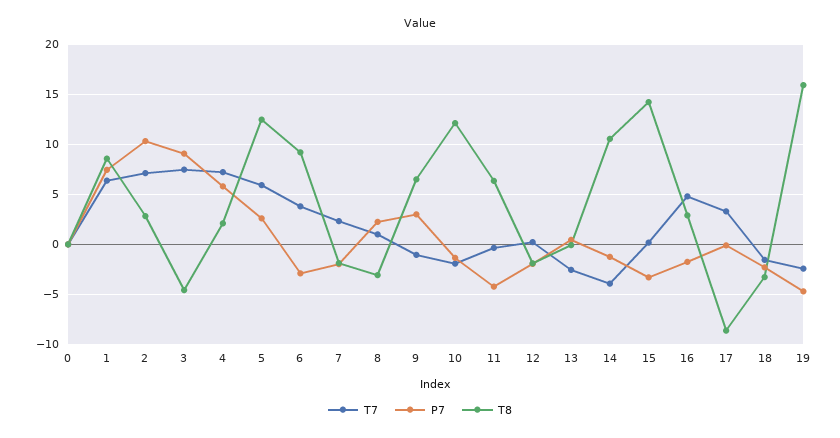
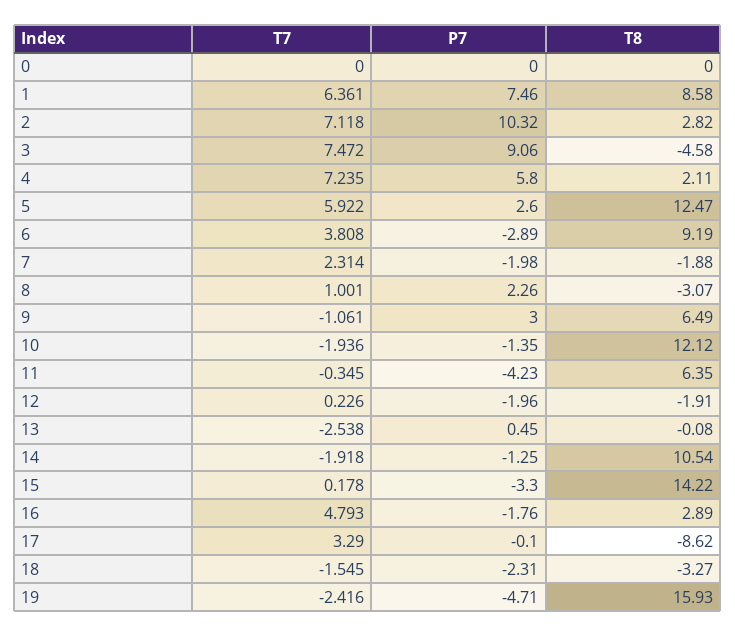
T7, 14: -4 -> -1.918

